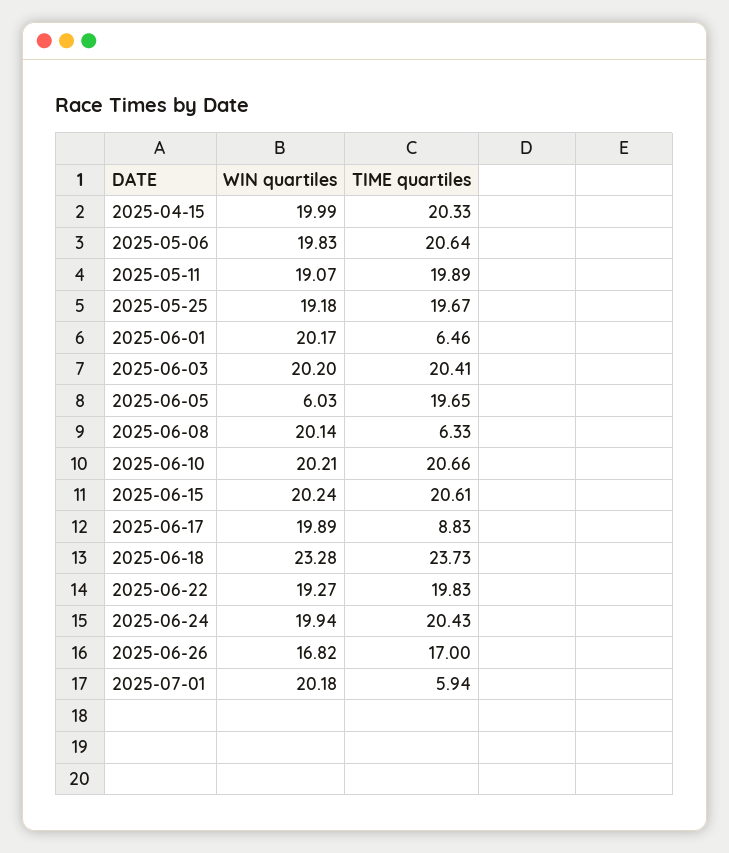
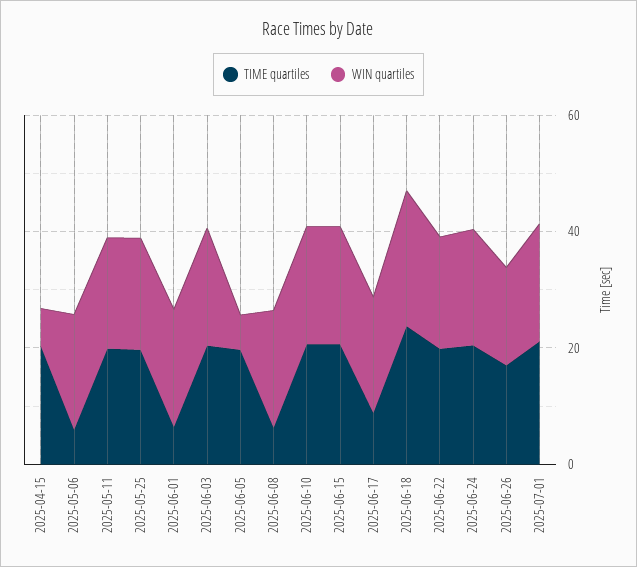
WIN quartiles, 2025-04-15: 19.99 -> 5
TIME quartiles, 2025-05-06: 20.64 -> 5
TIME quartiles, 2025-07-01: 5.94 -> 20

